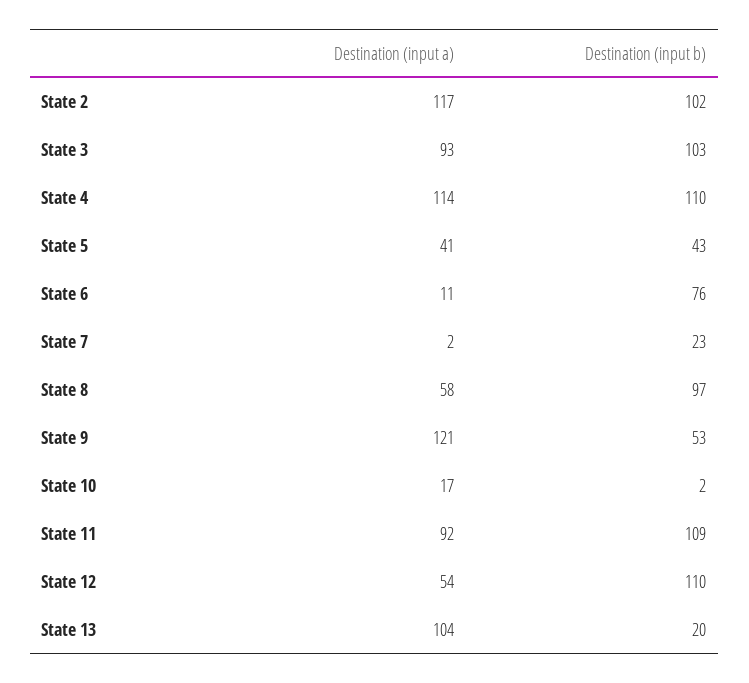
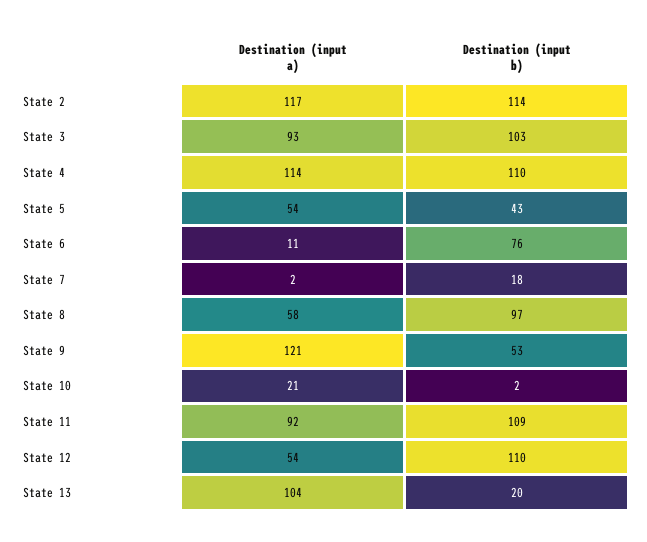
Destination (input b), State 2: 102 -> 114
Destination (input a), State 5: 41 -> 54
Destination (input b), State 7: 23 -> 18
Destination (input a), State 10: 17 -> 21

